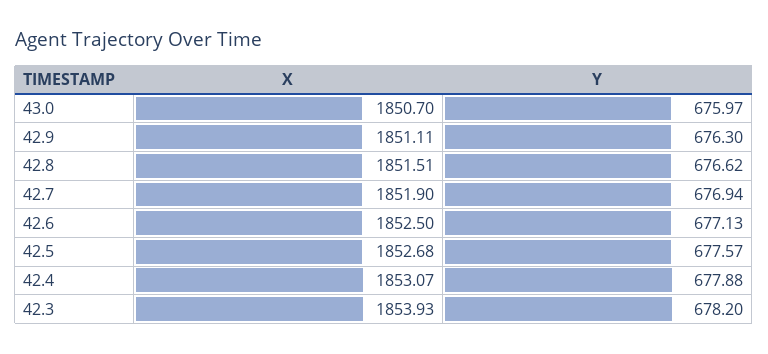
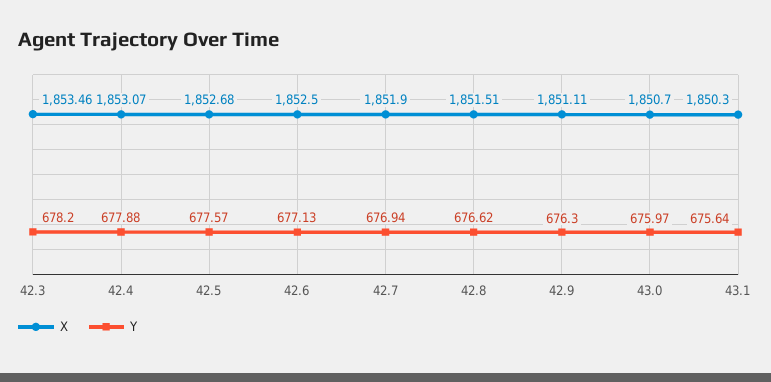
X, 42.3: 1853.93 -> 1853.46
X, 43.1: none -> 1850.3
Y, 43.1: none -> 675.64

